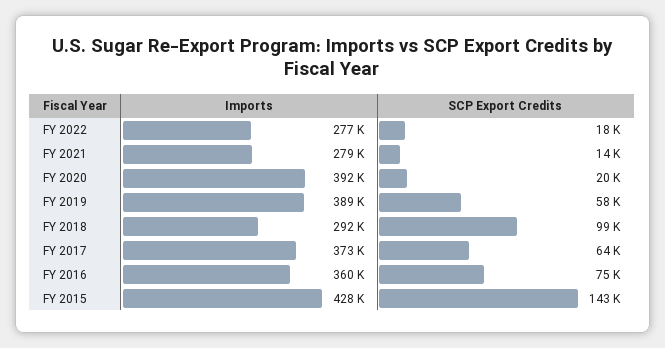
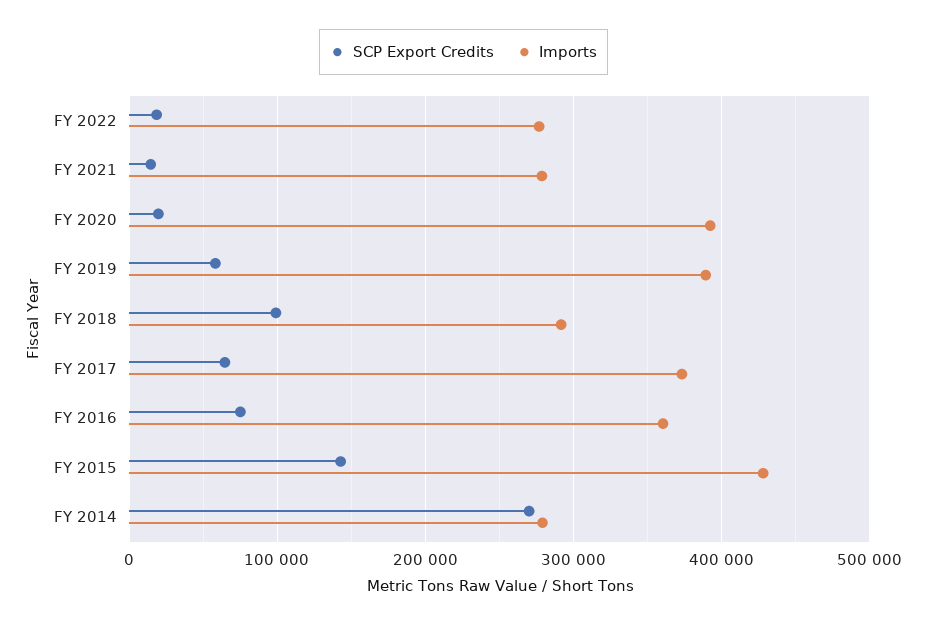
SCP Export Credits, FY 2014: none -> 270000
Imports, FY 2014: none -> 280000

